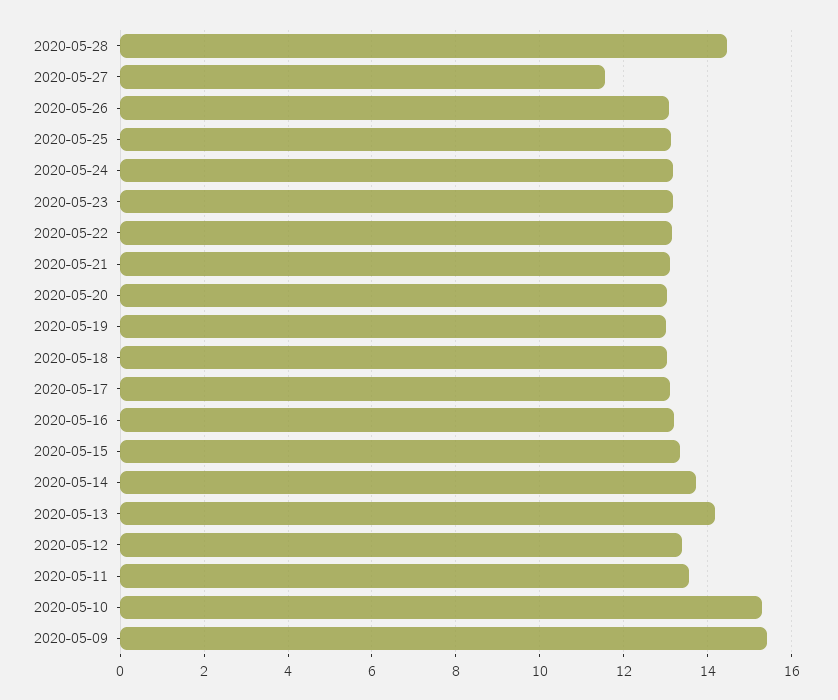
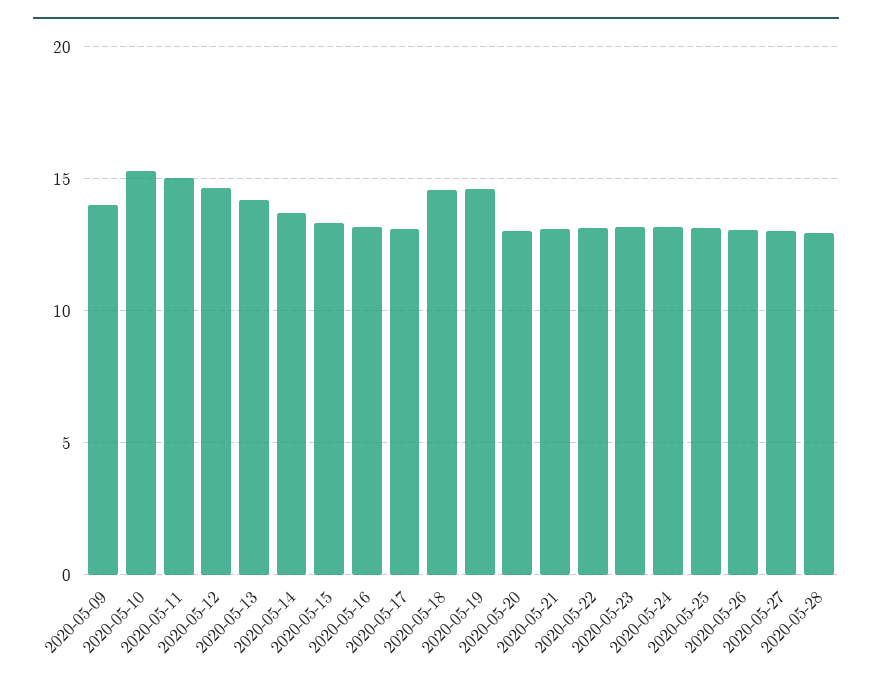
2020-05-28: 14.4 -> 13
2020-05-27: 11.6 -> 13
2020-05-19: 13 -> 14.5
2020-05-18: 13 -> 14.5
2020-05-12: 13.4 -> 14.5
2020-05-11: 13.6 -> 15
2020-05-09: 15.4 -> 14

